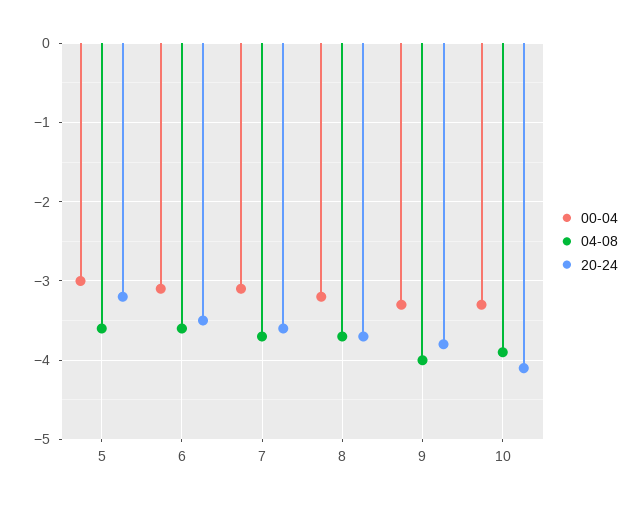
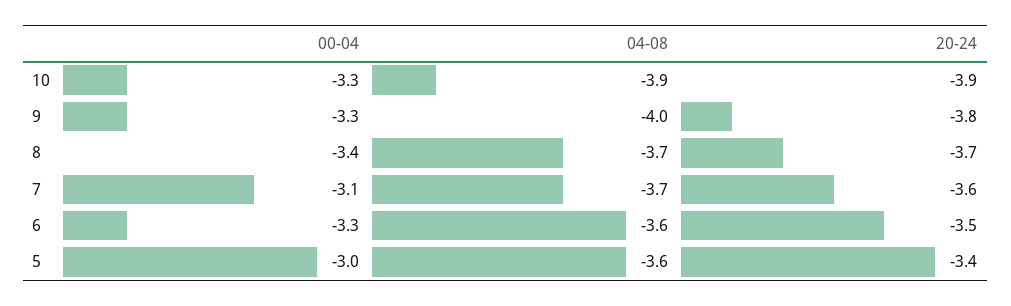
20-24, 5: -3.2 -> -3.4
00-04, 6: -3.1 -> -3.3
00-04, 8: -3.2 -> -3.4
20-24, 10: -4.1 -> -3.9

